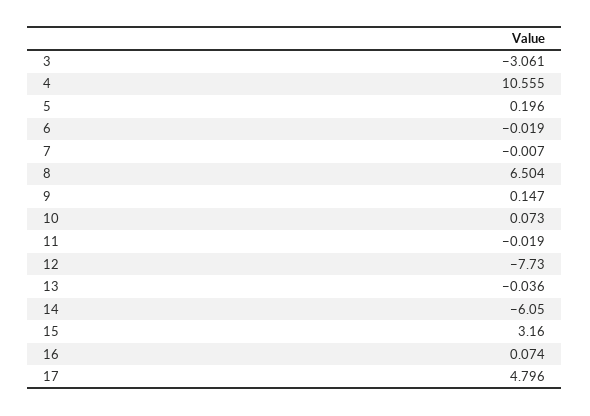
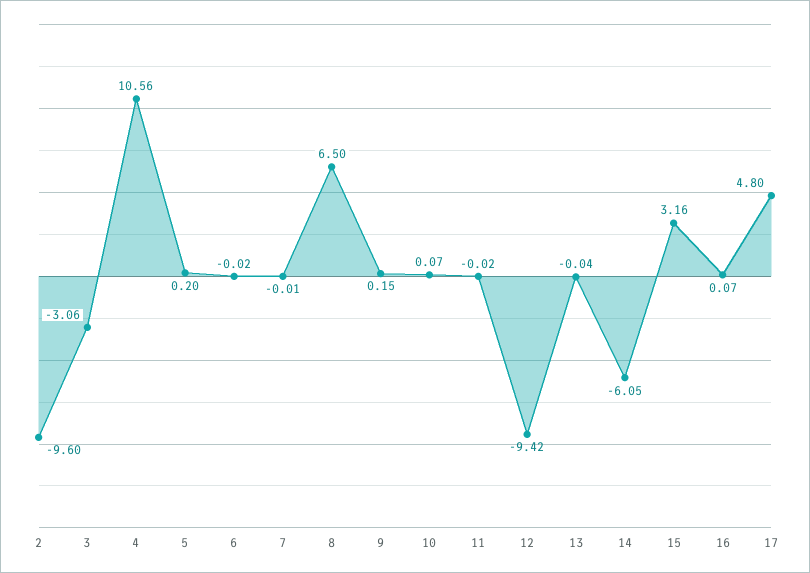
12: -7.73 -> -9.42
2: none -> -9.6

